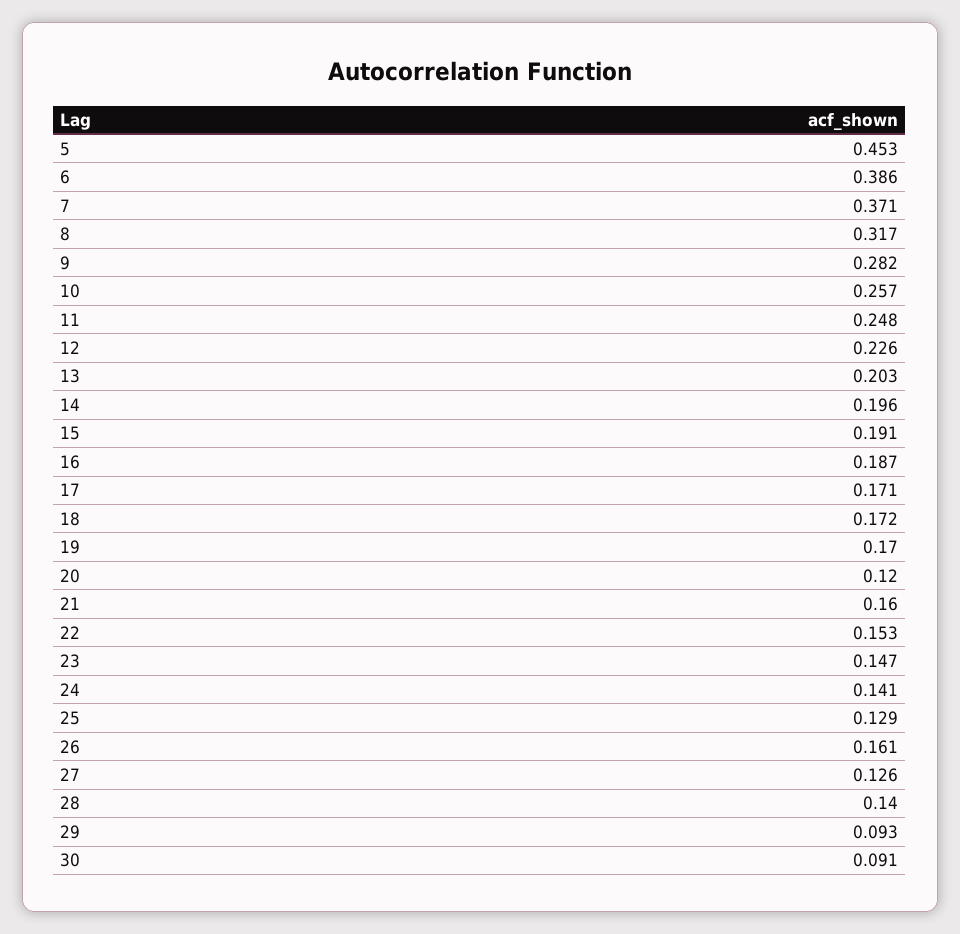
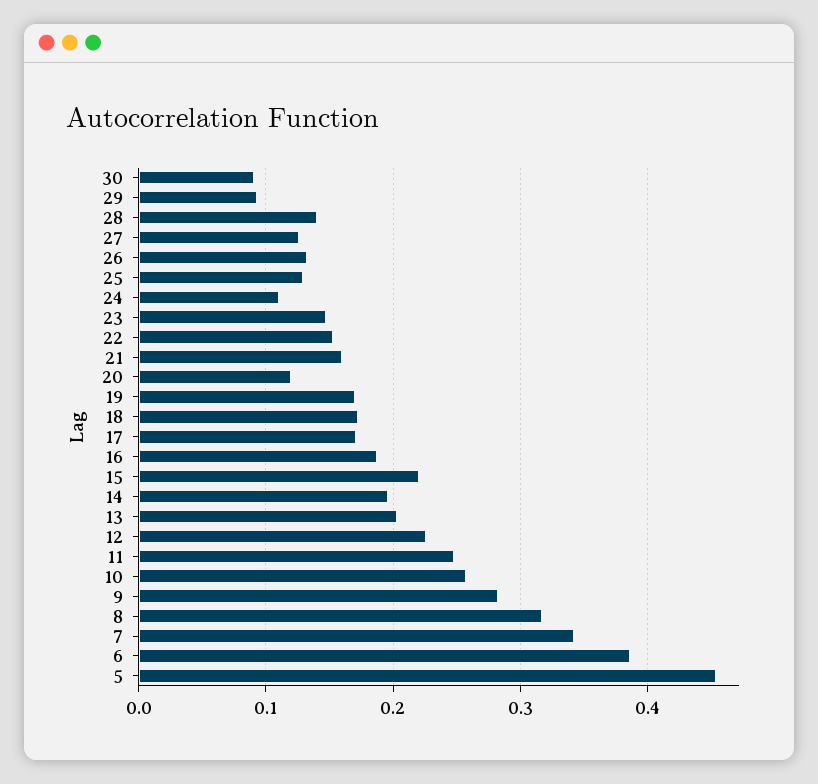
7: 0.371 -> 0.34
15: 0.191 -> 0.22
24: 0.141 -> 0.11
26: 0.161 -> 0.13

